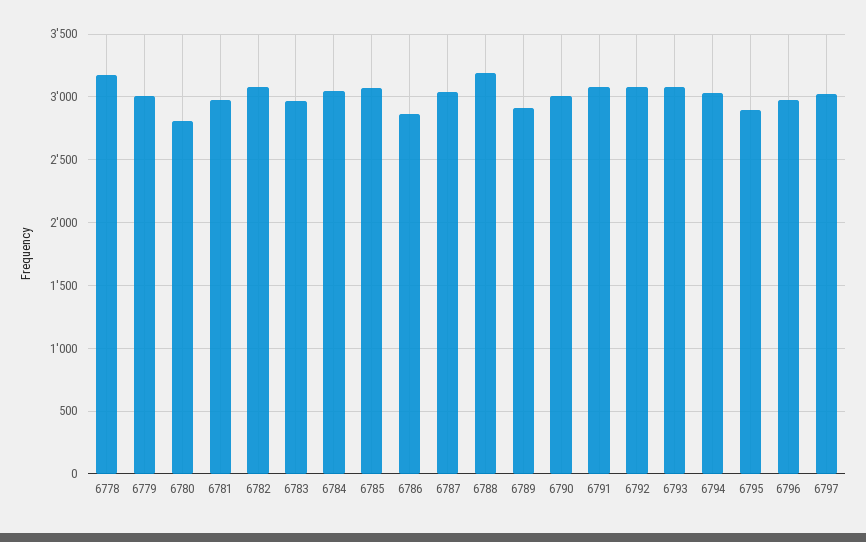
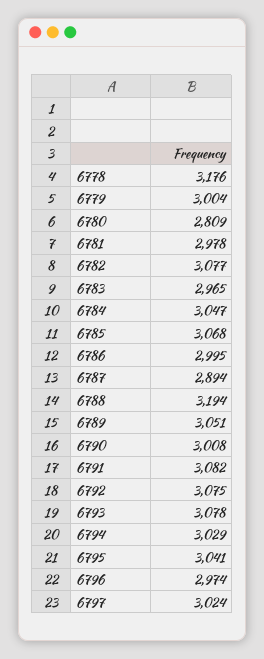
6786: 2850 -> 2995
6787: 3050 -> 2894
6789: 2900 -> 3051
6795: 2900 -> 3041

